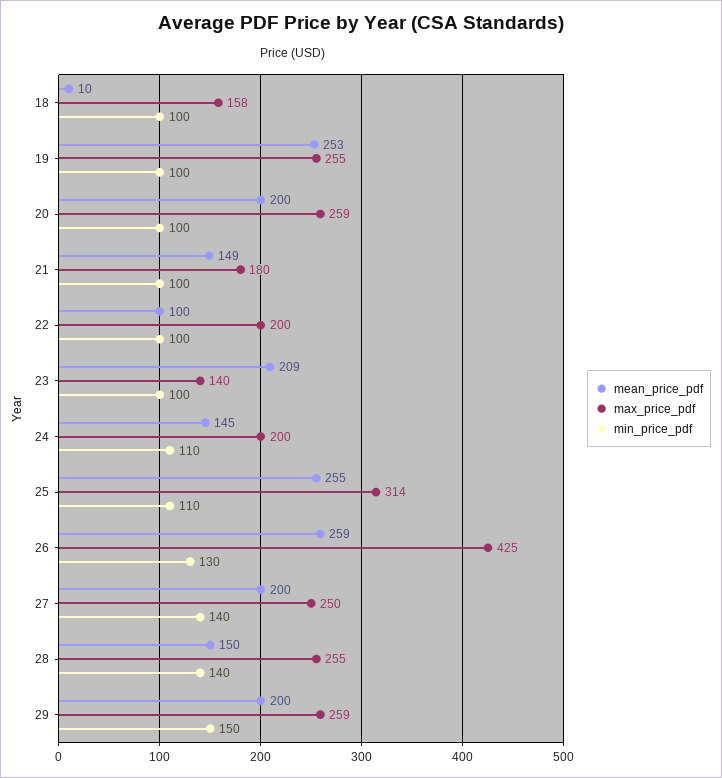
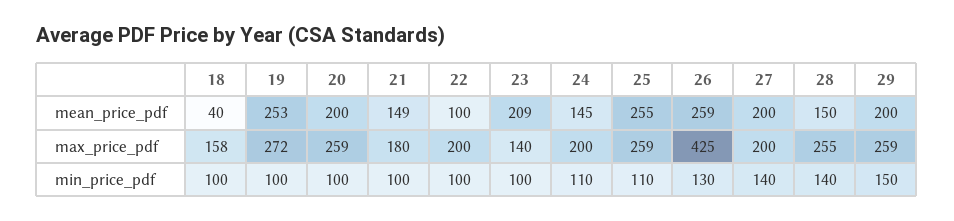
mean_price_pdf, 18: 10 -> 40
max_price_pdf, 19: 255 -> 272
max_price_pdf, 25: 314 -> 259
max_price_pdf, 27: 250 -> 200

